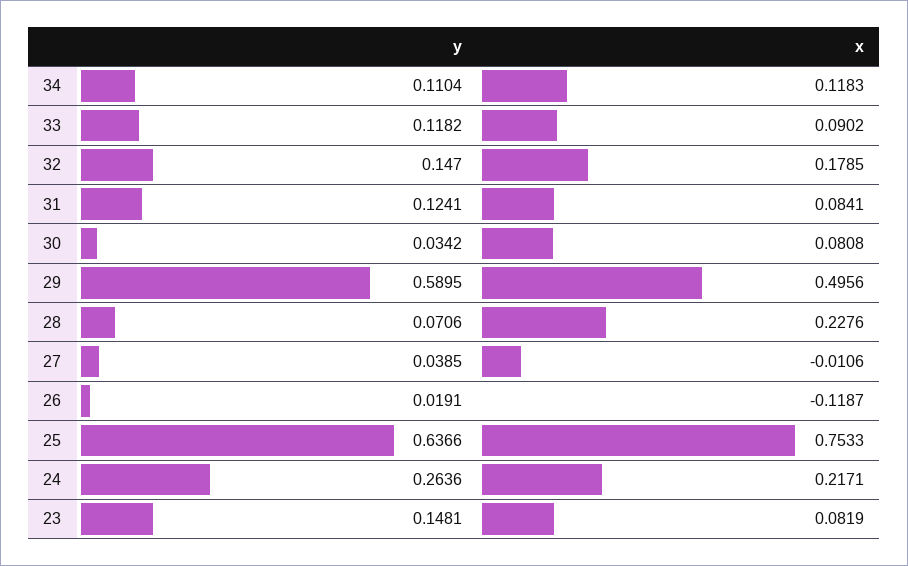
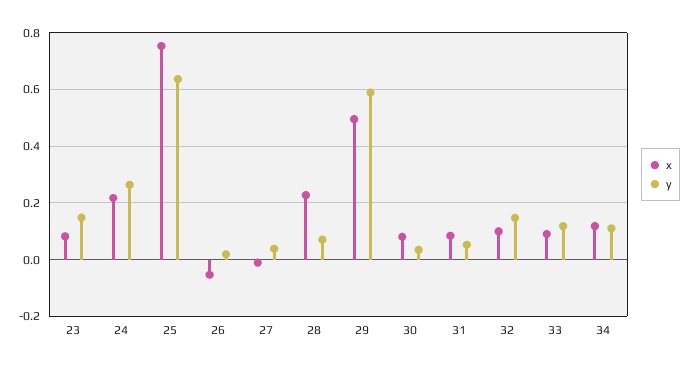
x, 32: 0.1785 -> 0.1
y, 31: 0.1241 -> 0.05
x, 26: -0.1187 -> -0.05

